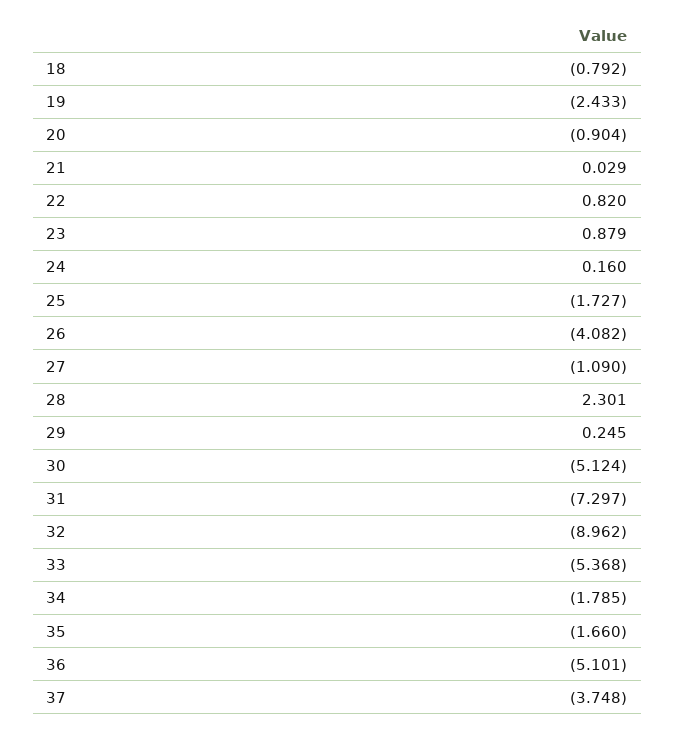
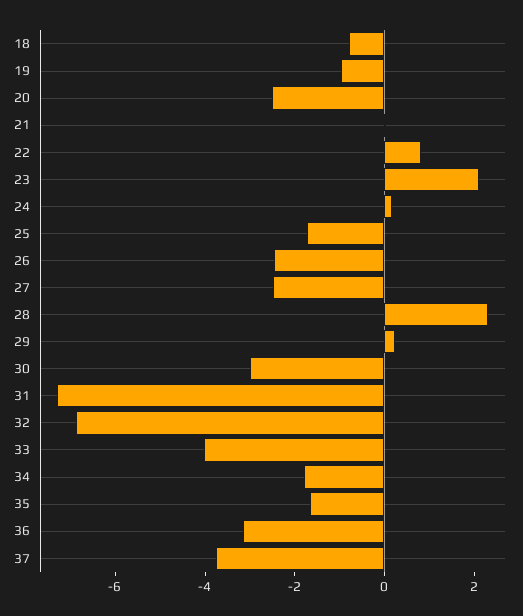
19: -2.433 -> -1
20: -0.904 -> -2.5
23: 0.879 -> 2
26: -4.082 -> -2.5
27: -1.09 -> -2.5
30: -5.124 -> -3
32: -8.962 -> -7
33: -5.368 -> -4
36: -5.101 -> -3

